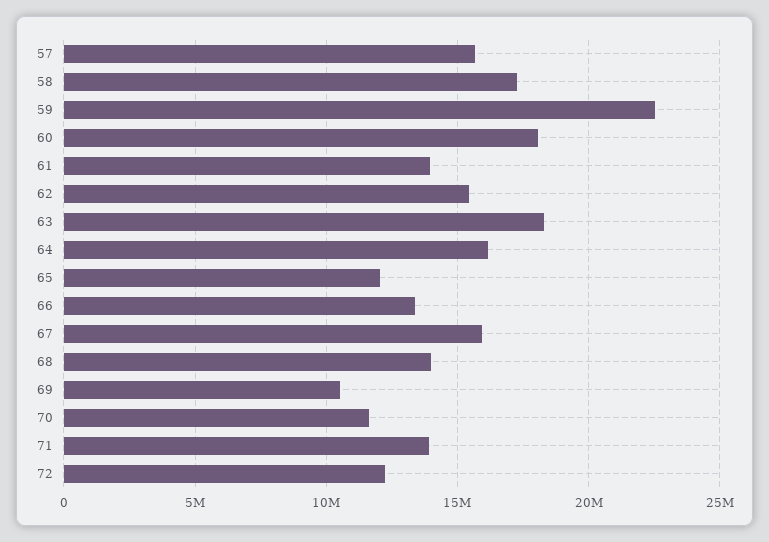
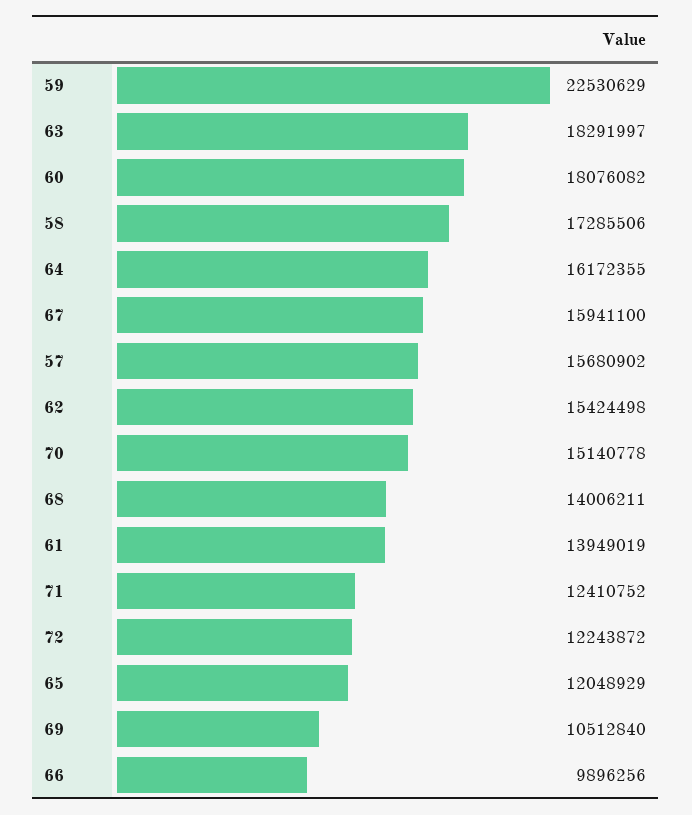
66: 13500000 -> 9896256
70: 11500000 -> 15140778
71: 14000000 -> 12410752

